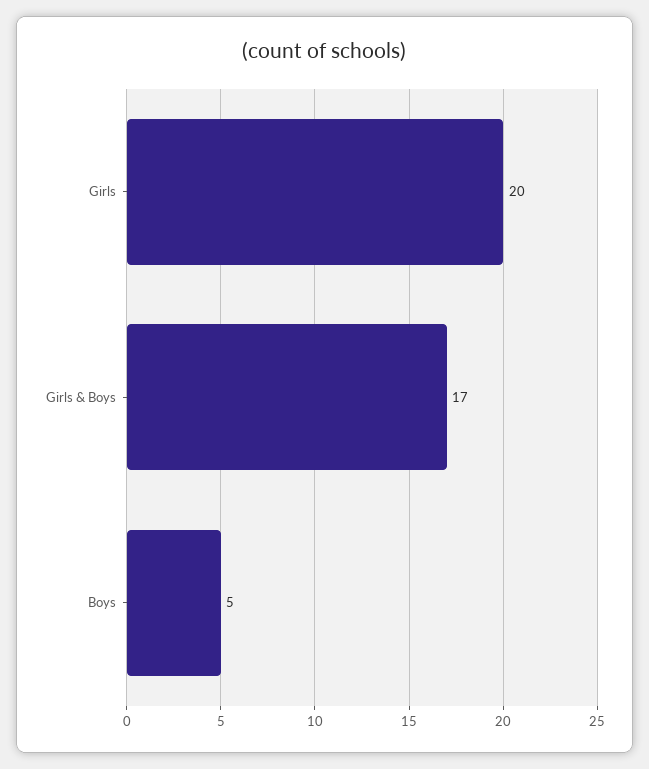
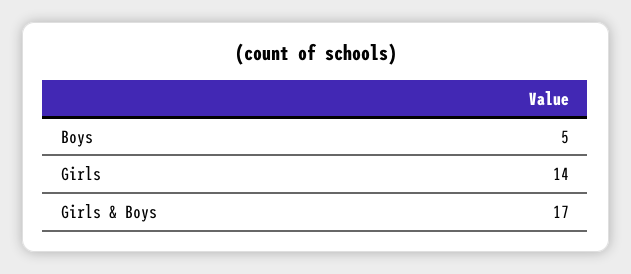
Girls: 20 -> 14

